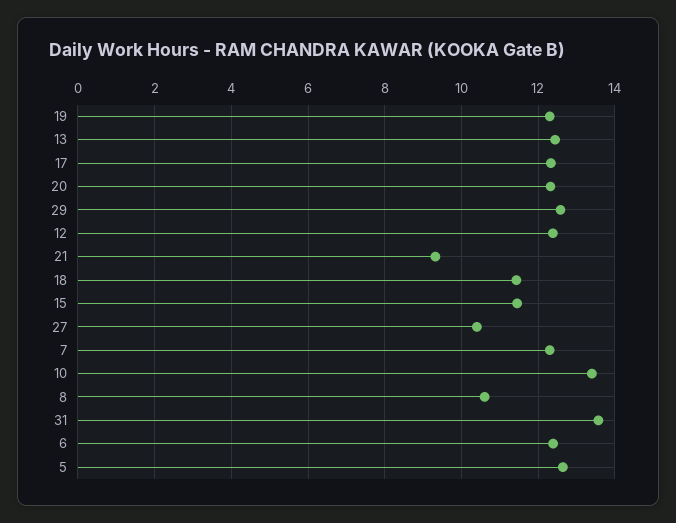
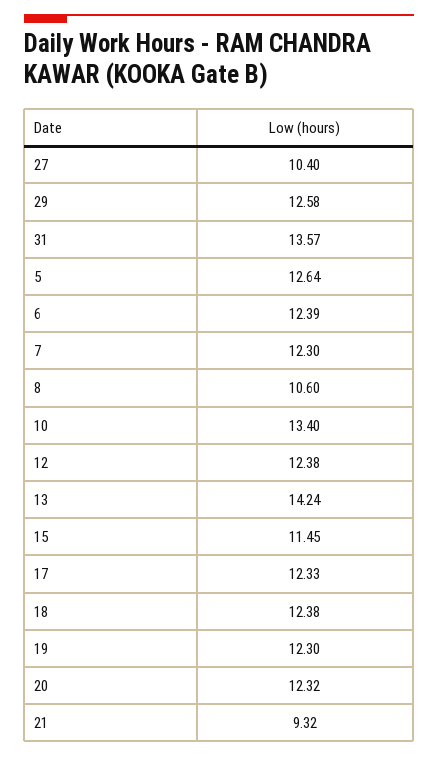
13: 12.4 -> 14.24
18: 11.4 -> 12.38

